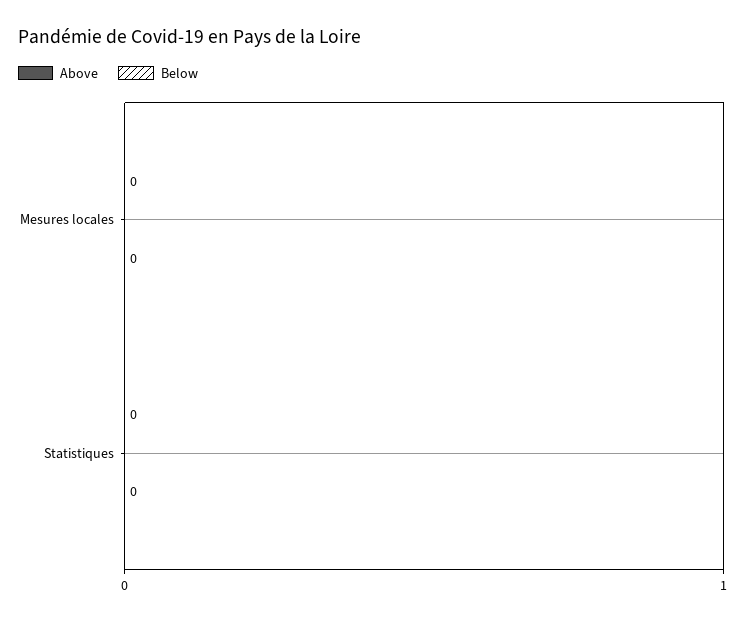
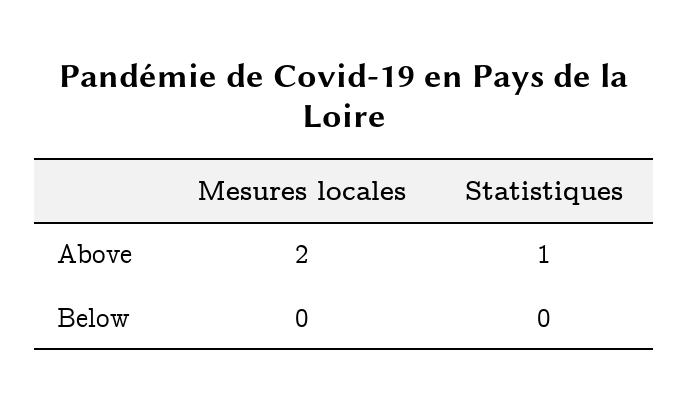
Above, Mesures locales: 0 -> 2
Above, Statistiques: 0 -> 1

